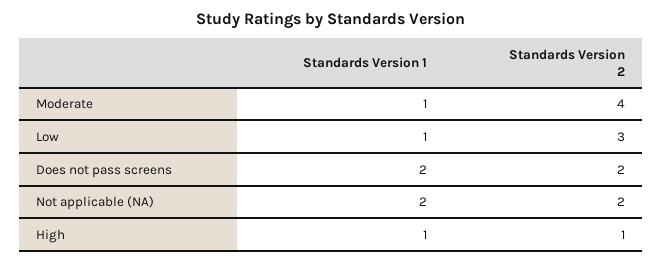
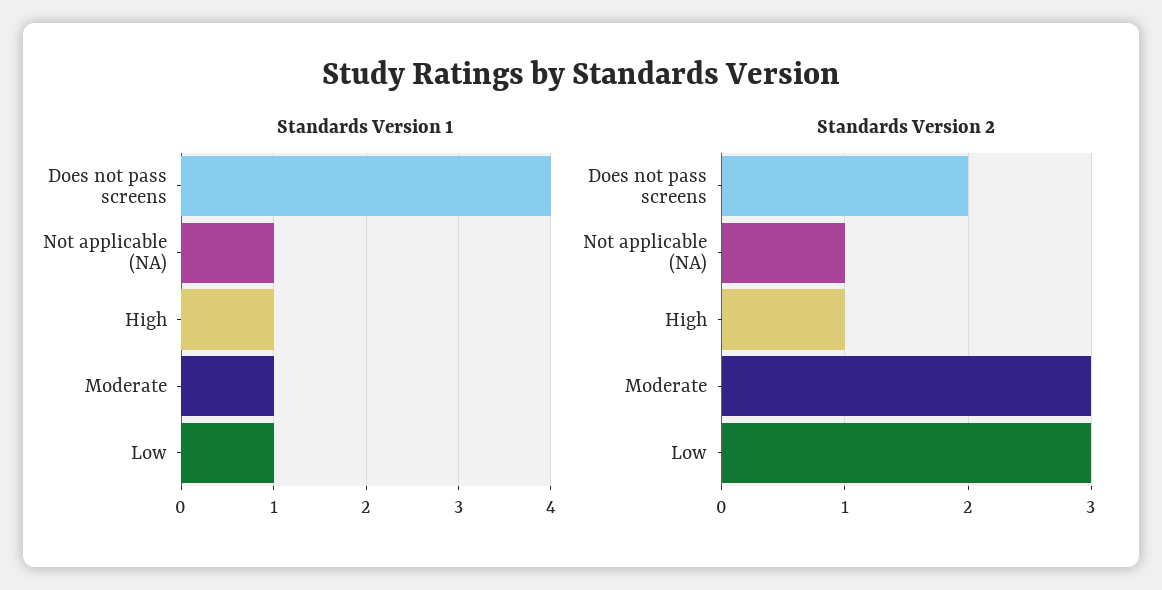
Standards Version 2, Moderate: 4 -> 3
Standards Version 1, Does not pass screens: 2 -> 4
Standards Version 1, Not applicable (NA): 2 -> 1
Standards Version 2, Not applicable (NA): 2 -> 1

